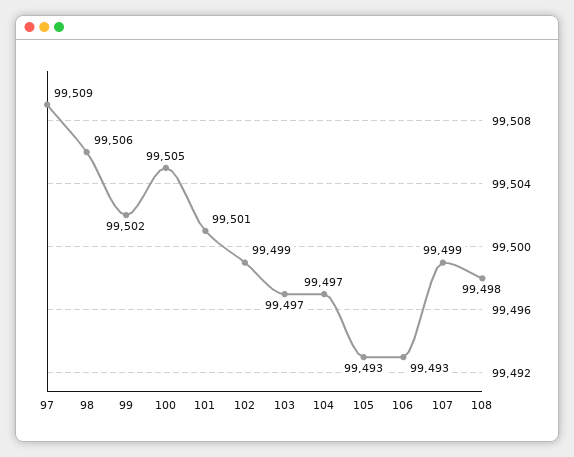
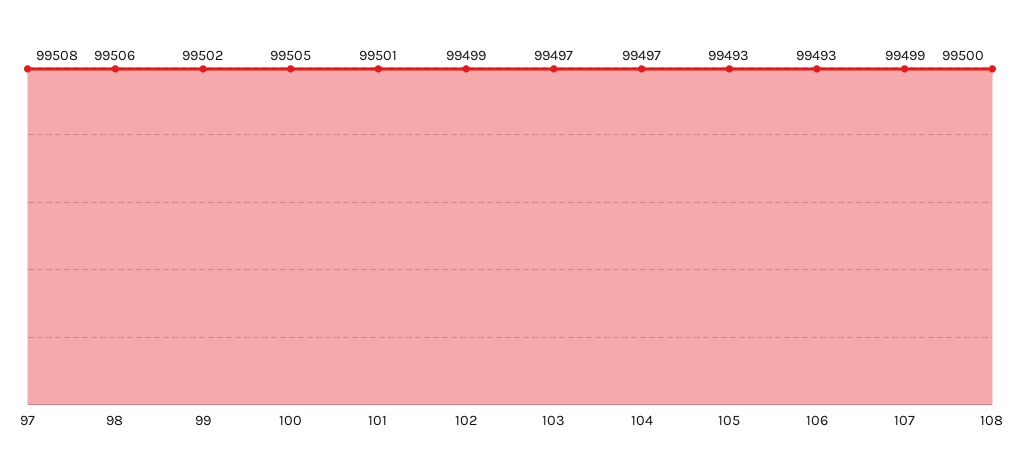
97: 99509 -> 99508
108: 99498 -> 99500

